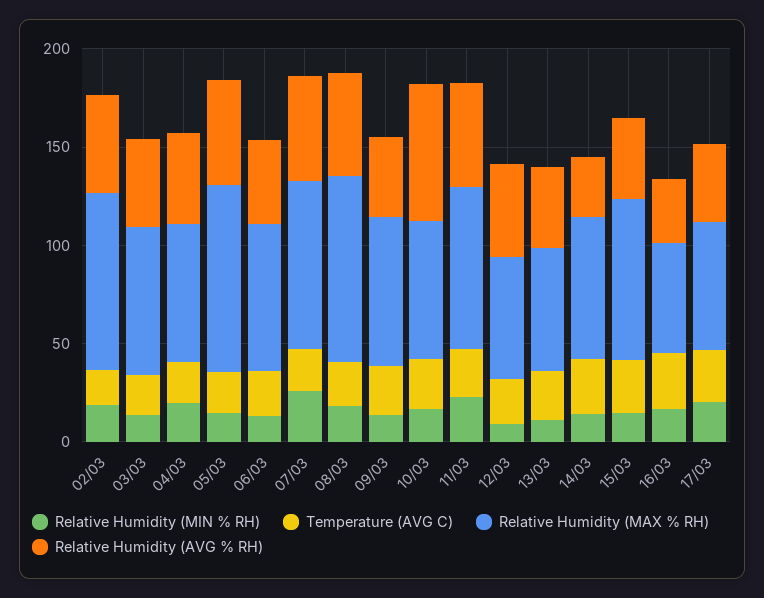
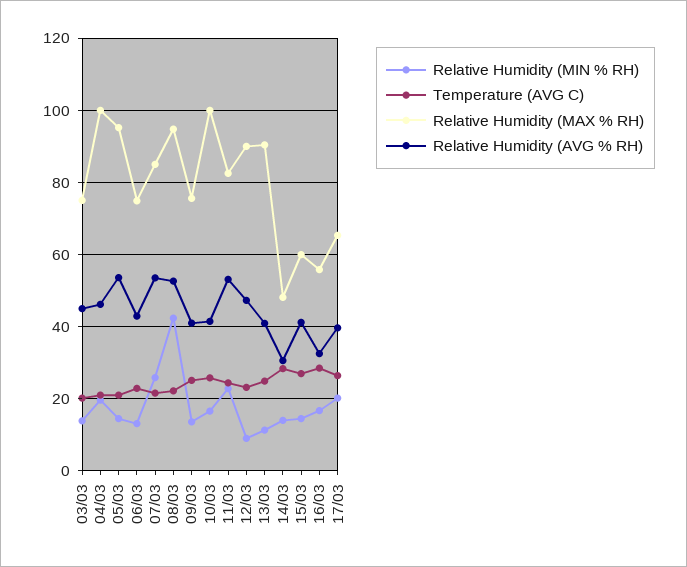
Relative Humidity (MIN % RH), 02/03: 20 -> none
Temperature (AVG C), 02/03: 20 -> none
Relative Humidity (MAX % RH), 02/03: 90 -> none
Relative Humidity (AVG % RH), 02/03: 50 -> none
Relative Humidity (MAX % RH), 04/03: 70 -> 100
Relative Humidity (MIN % RH), 08/03: 20 -> 42
Relative Humidity (MAX % RH), 10/03: 70 -> 100
Relative Humidity (AVG % RH), 10/03: 70 -> 42
Relative Humidity (MAX % RH), 12/03: 60 -> 90
Relative Humidity (MAX % RH), 13/03: 60 -> 90
Relative Humidity (MAX % RH), 14/03: 70 -> 48
Relative Humidity (MAX % RH), 15/03: 80 -> 60

